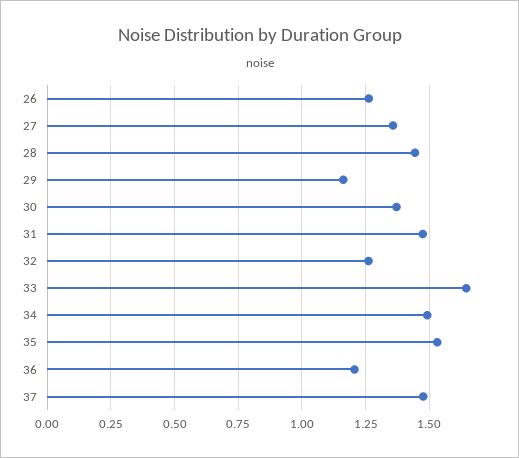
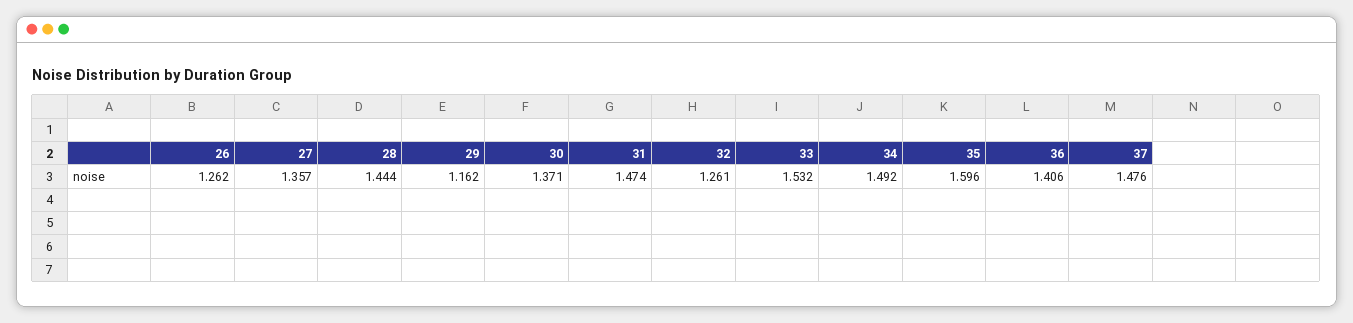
33: 1.65 -> 1.532
35: 1.525 -> 1.596
36: 1.2 -> 1.406

